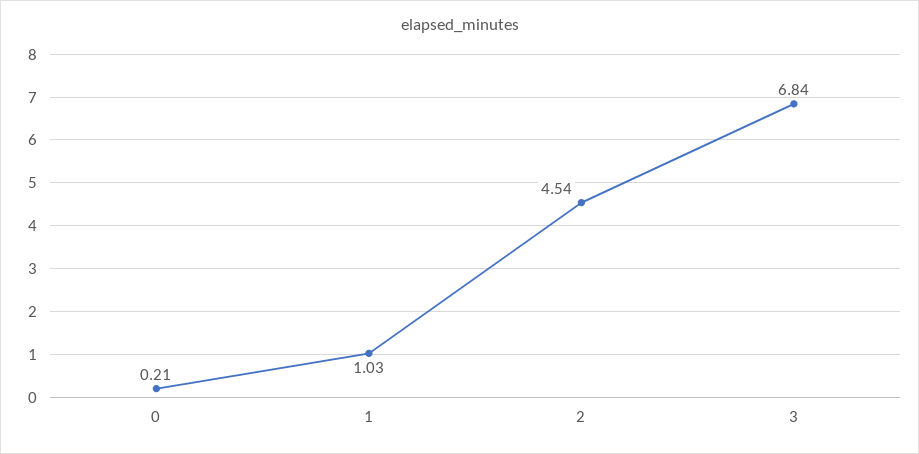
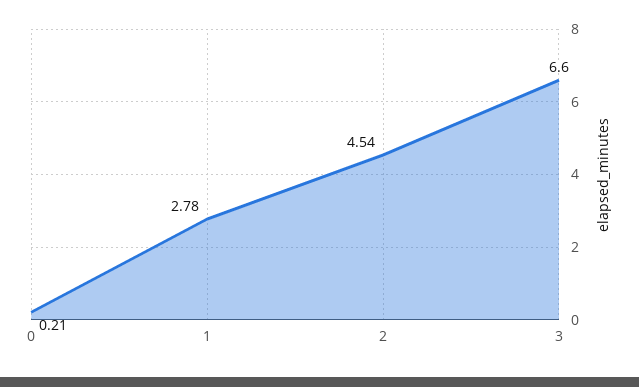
1: 1.03 -> 2.78
3: 6.84 -> 6.6

